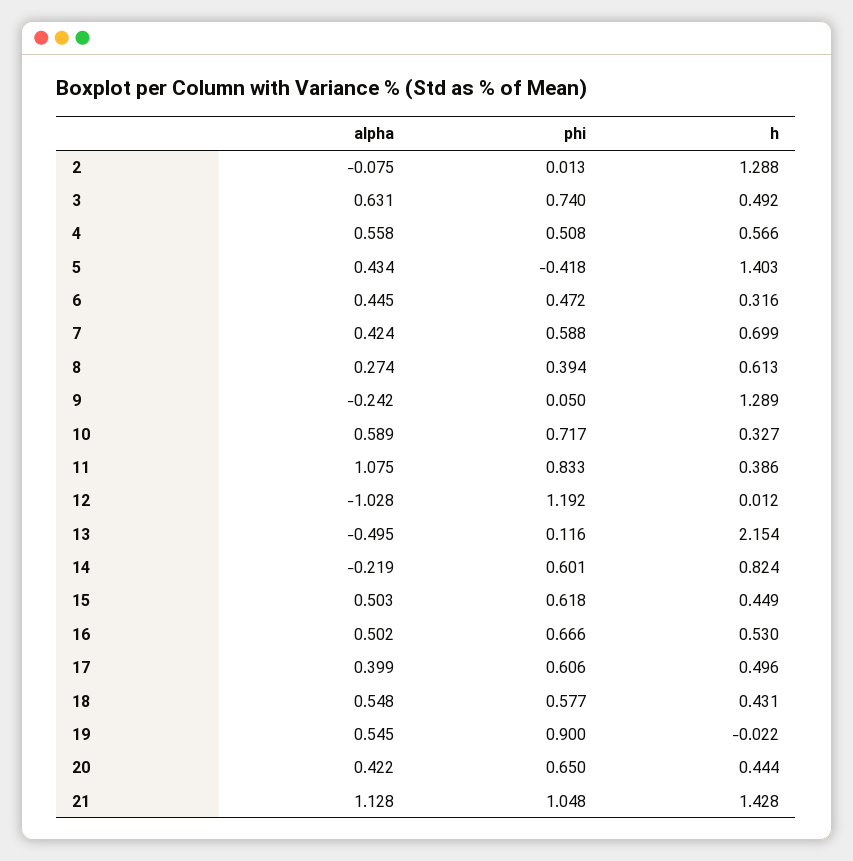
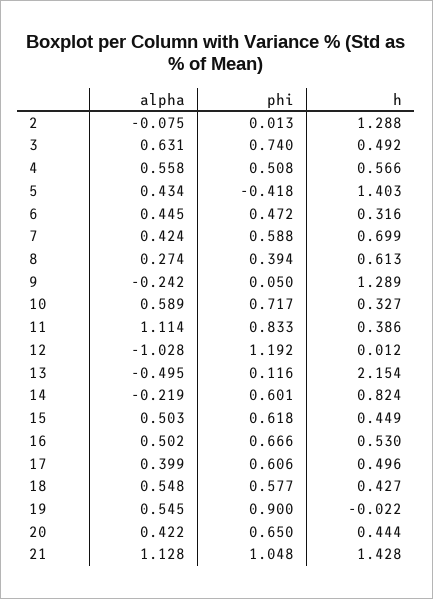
alpha, 11: 1.075 -> 1.114
h, 18: 0.431 -> 0.427

